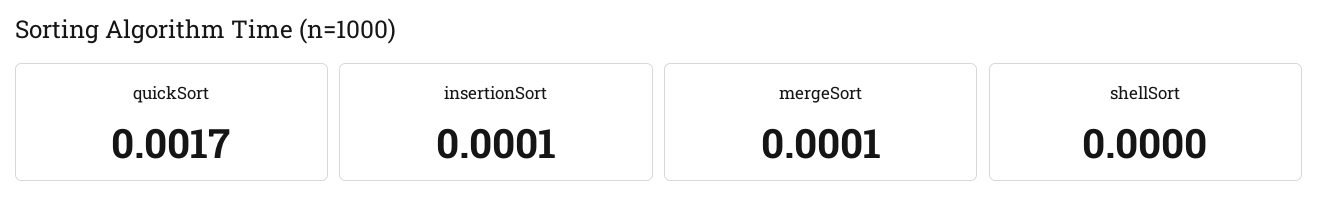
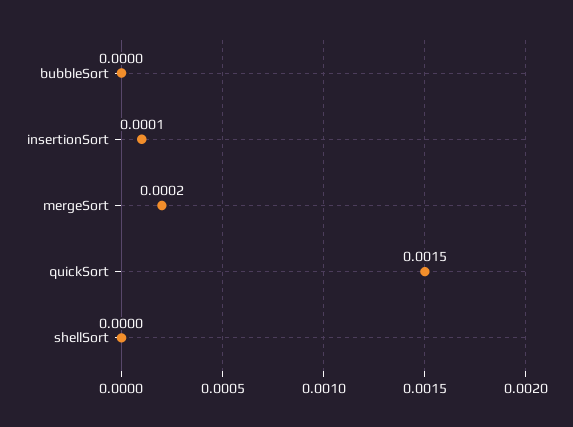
quickSort: 0.0017 -> 0.0015
mergeSort: 0.0001 -> 0.0002
bubbleSort: none -> 0

